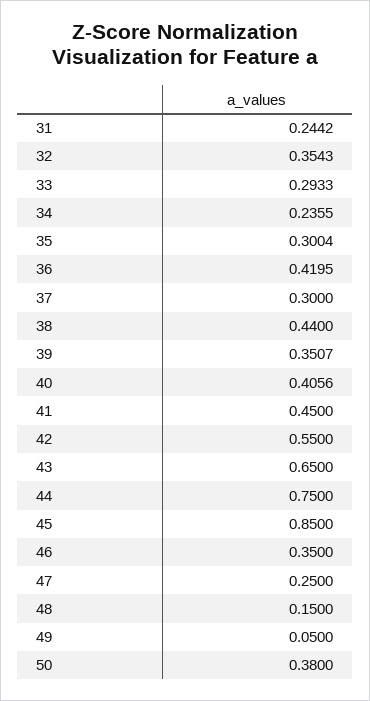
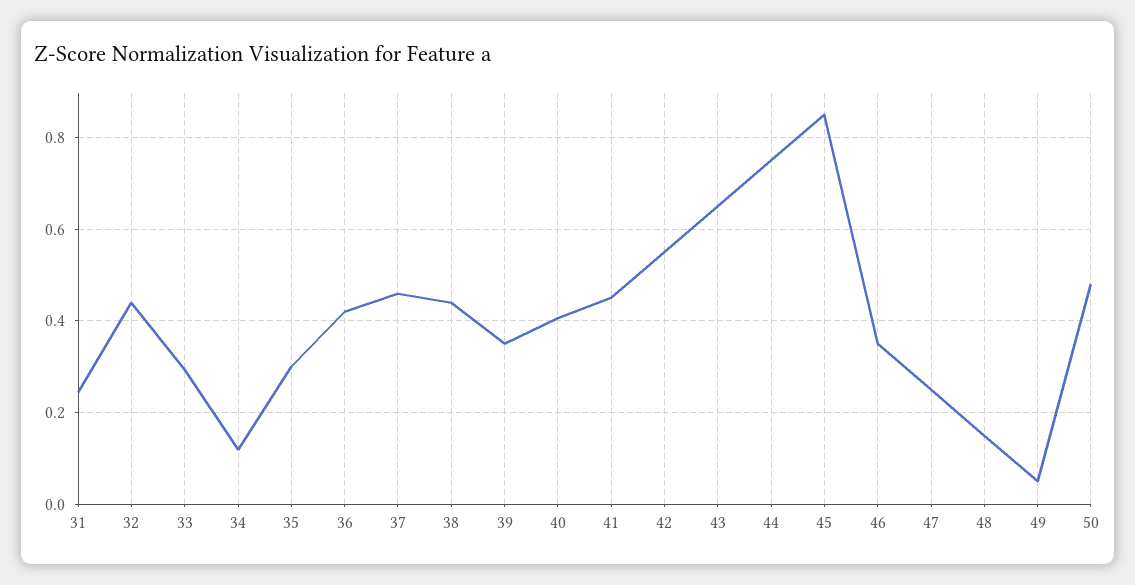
32: 0.3543 -> 0.44
34: 0.2355 -> 0.12
37: 0.3 -> 0.46
50: 0.38 -> 0.48

